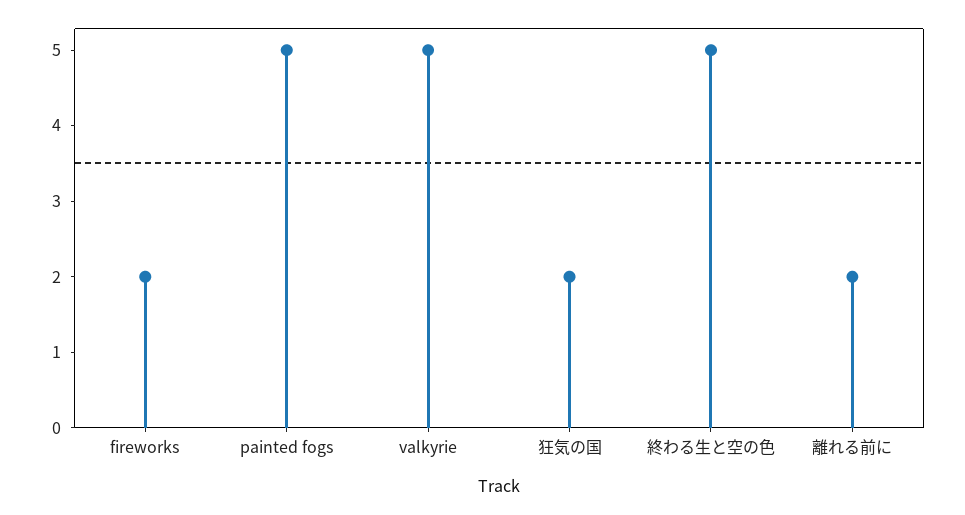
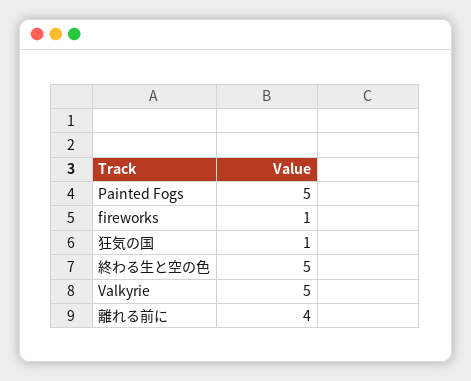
fireworks: 2 -> 1
狂気の国: 2 -> 1
離れる前に: 2 -> 4

